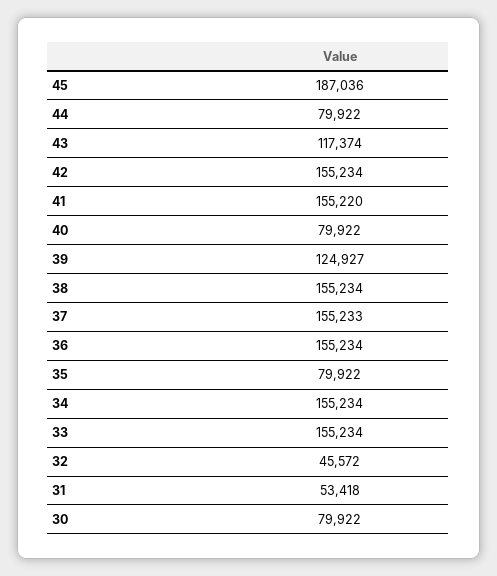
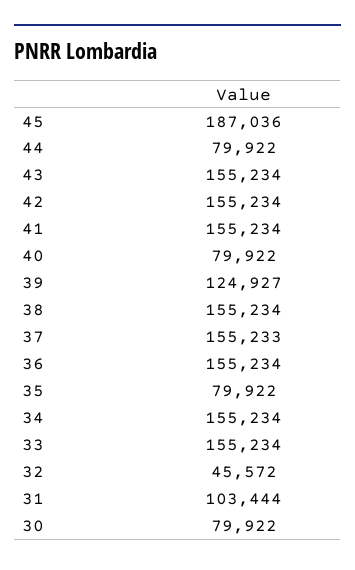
43: 117374 -> 155234
41: 155220 -> 155234
31: 53418 -> 103444

